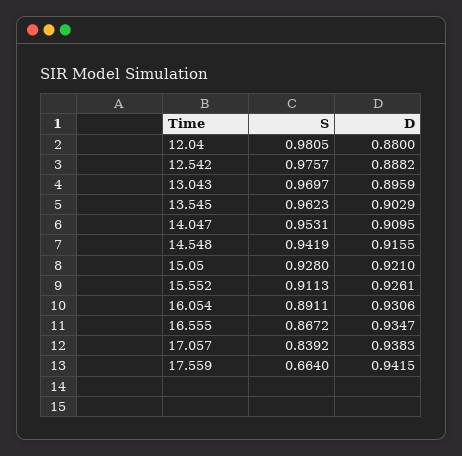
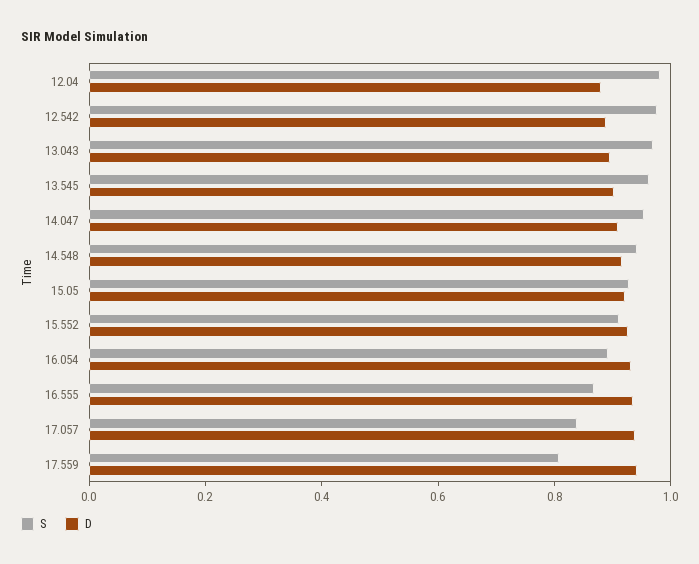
S, 17.559: 0.664 -> 0.8

